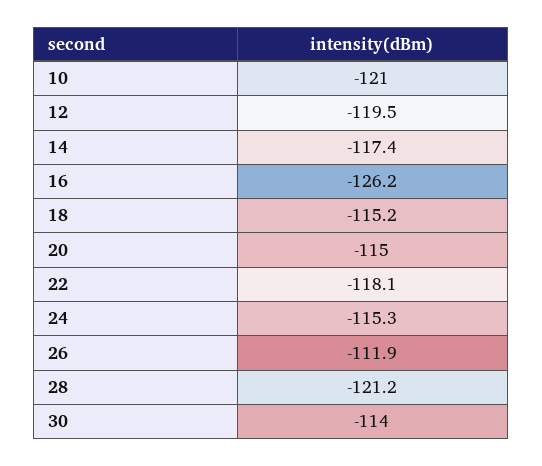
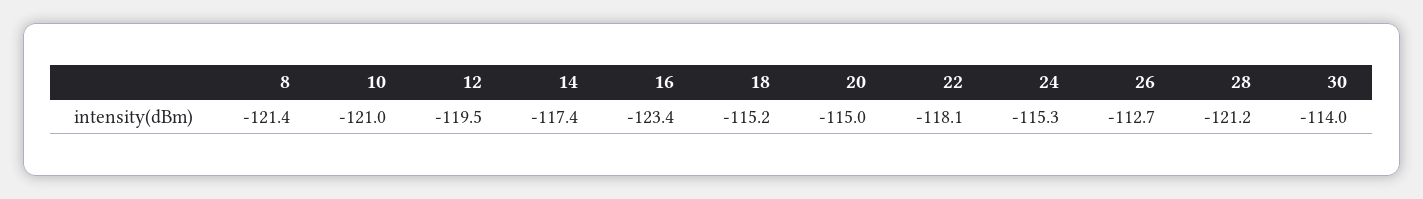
16: -126.2 -> -123.4
26: -111.9 -> -112.7
8: none -> -121.4

